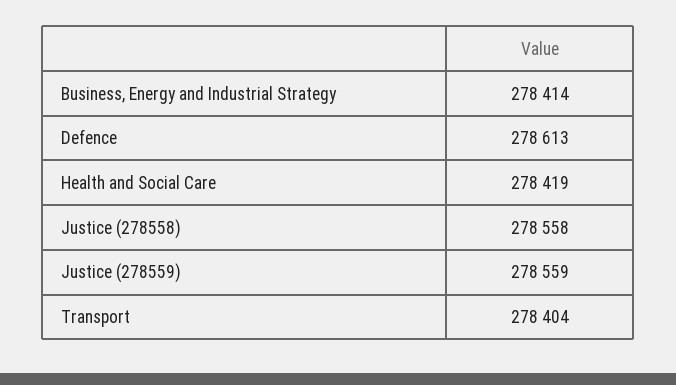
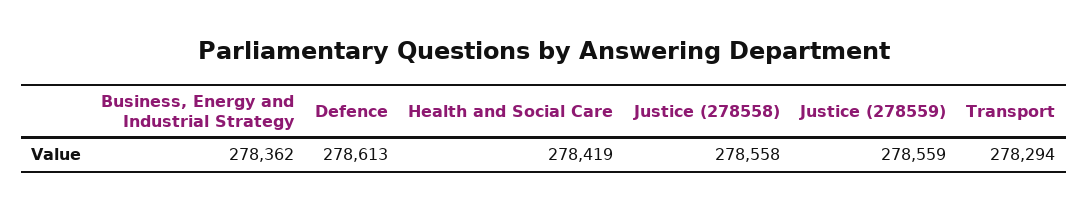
Business, Energy and Industrial Strategy: 278414 -> 278362
Transport: 278404 -> 278294

